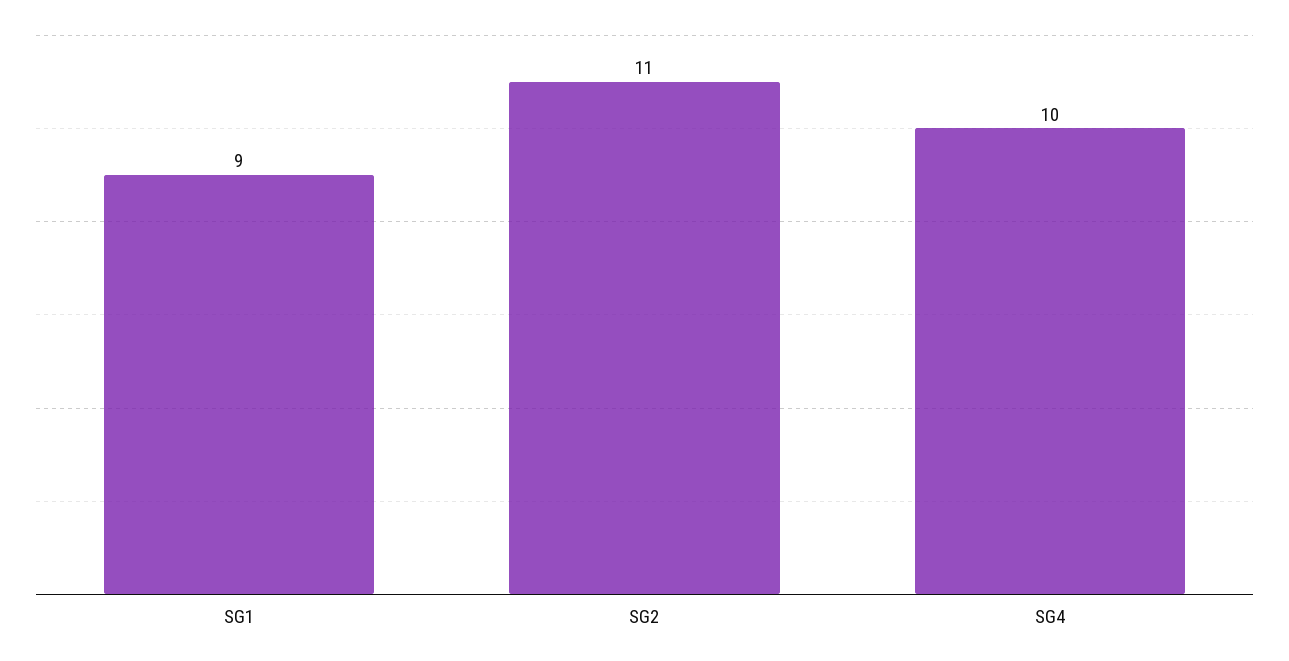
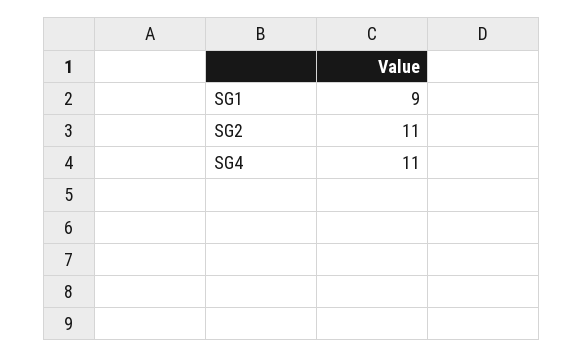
SG4: 10 -> 11

